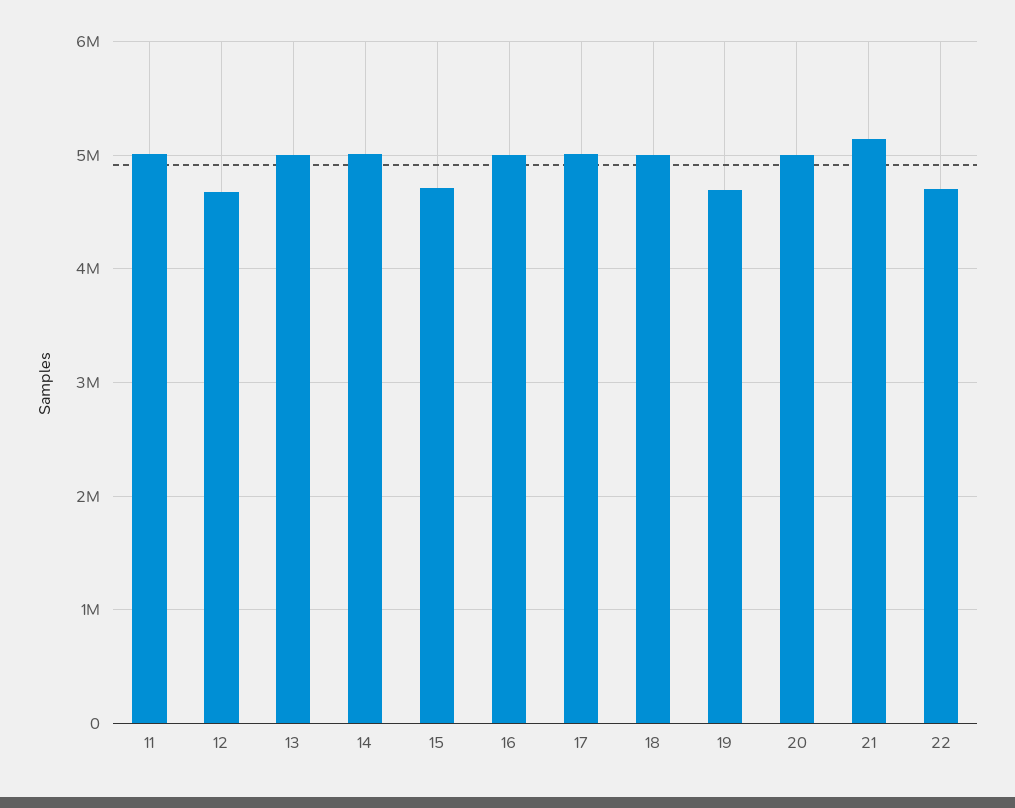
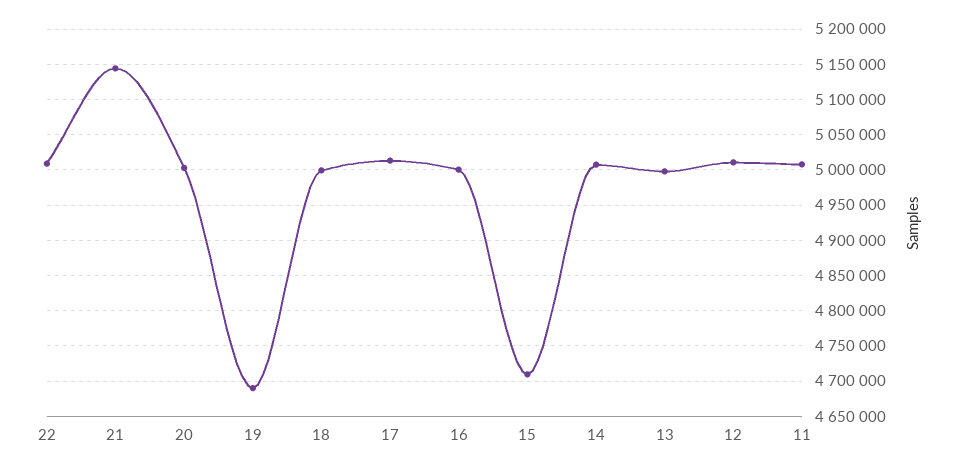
12: 4700000 -> 5010000
22: 4700000 -> 5010000

